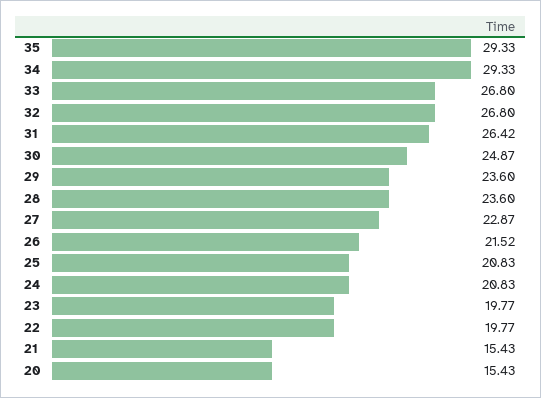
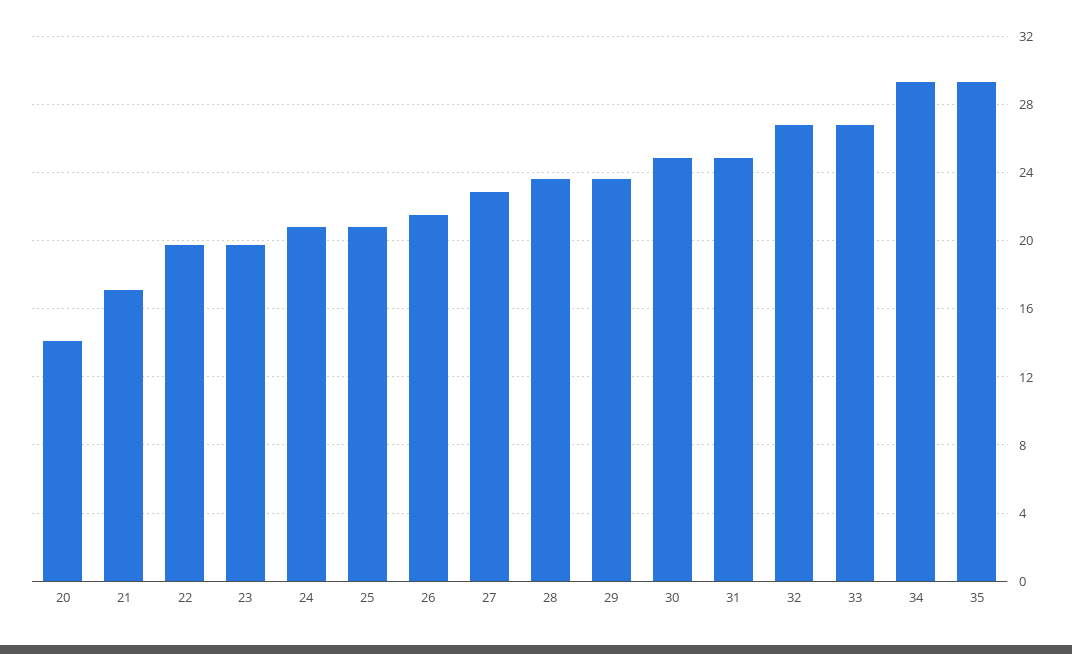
31: 26.42 -> 25
21: 15.43 -> 17
20: 15.43 -> 14

